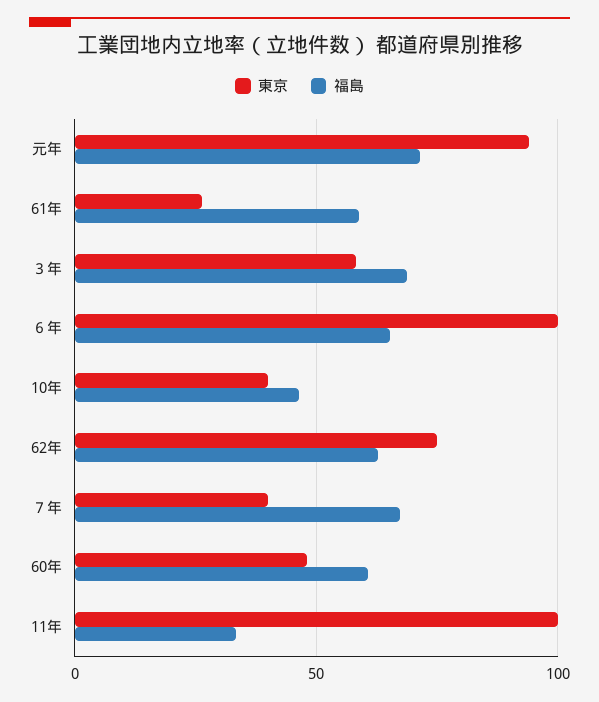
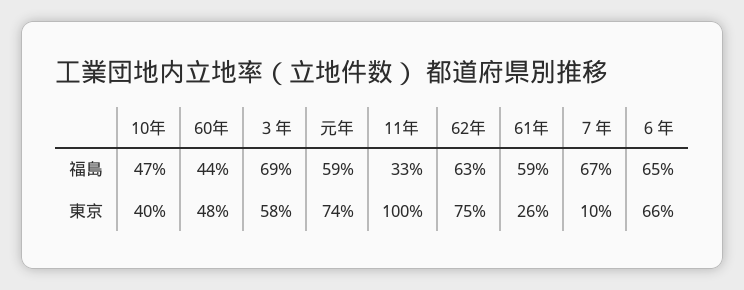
東京, 元年: 95 -> 74
福島, 元年: 70 -> 59
東京, ６年: 100 -> 66
東京, ７年: 40 -> 10
福島, 60年: 60 -> 44

